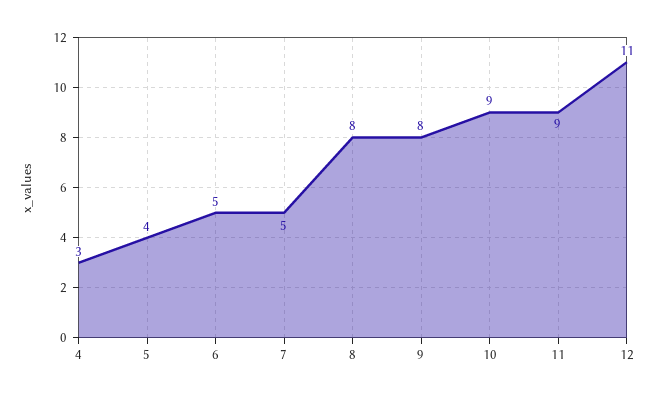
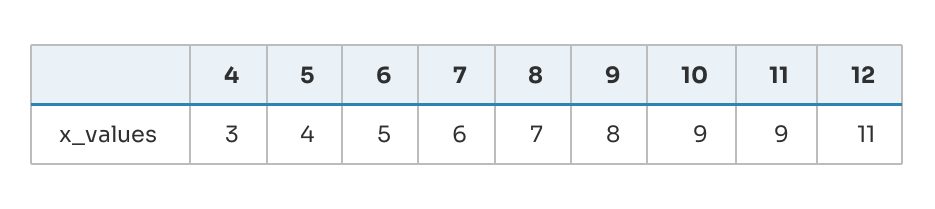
7: 5 -> 6
8: 8 -> 7

